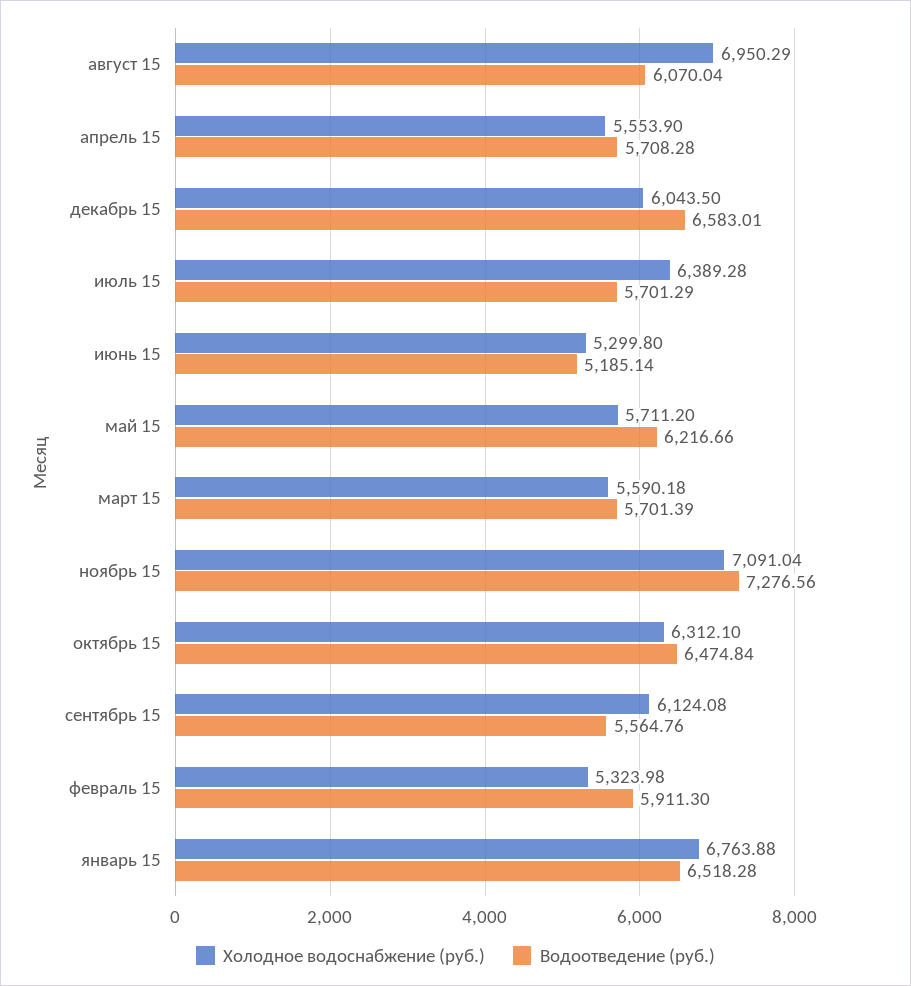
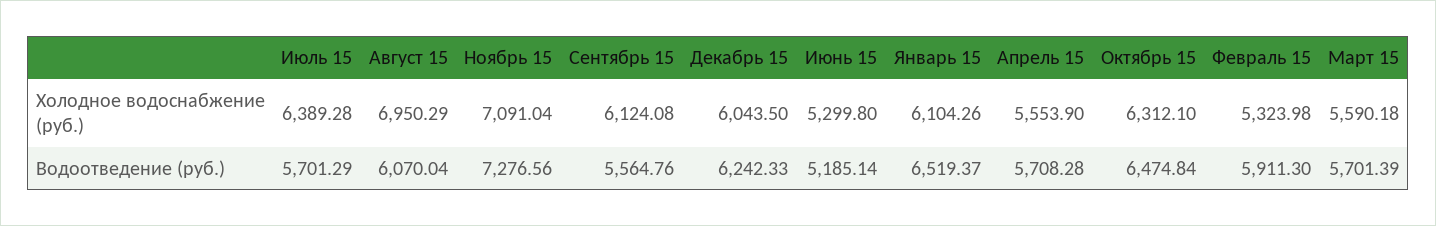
Водоотведение (руб.), декабрь 15: 6583.01 -> 6242.33
Холодное водоснабжение (руб.), май 15: 5711.2 -> none
Водоотведение (руб.), май 15: 6216.66 -> none
Холодное водоснабжение (руб.), январь 15: 6763.88 -> 6104.26
Водоотведение (руб.), январь 15: 6518.28 -> 6519.37

